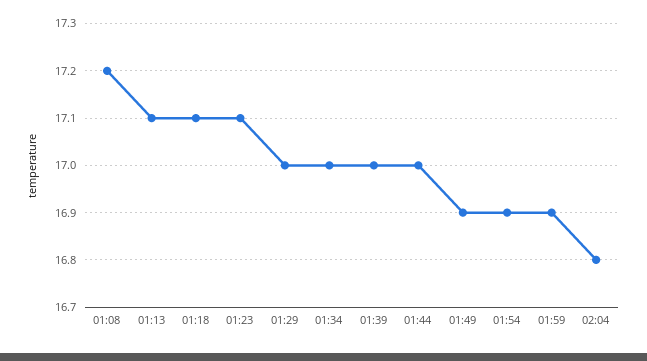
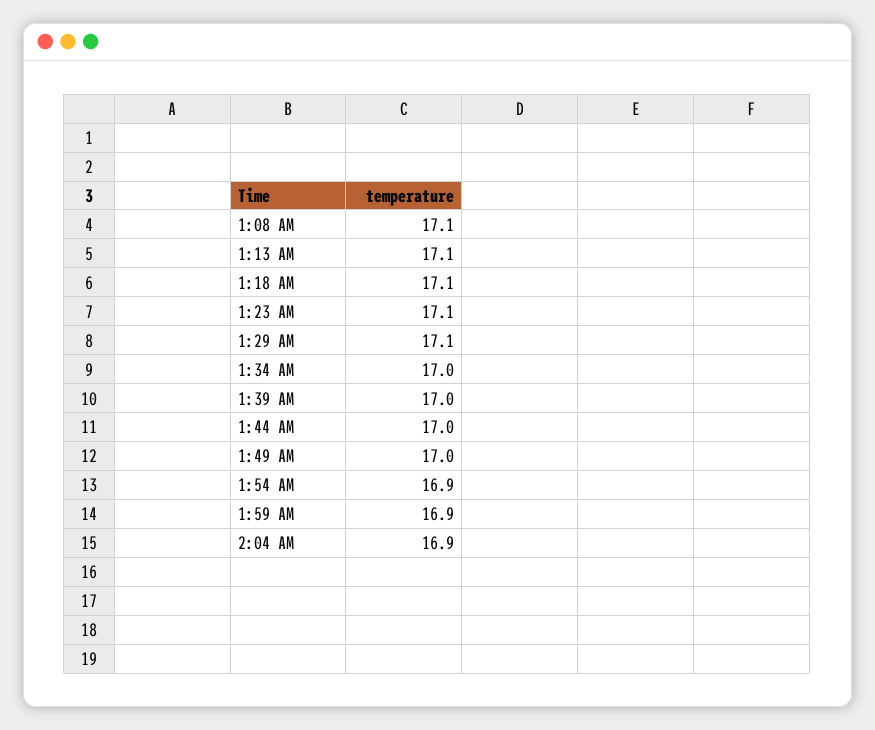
01:08: 17.2 -> 17.1
01:29: 17 -> 17.1
01:49: 16.9 -> 17
02:04: 16.8 -> 16.9

